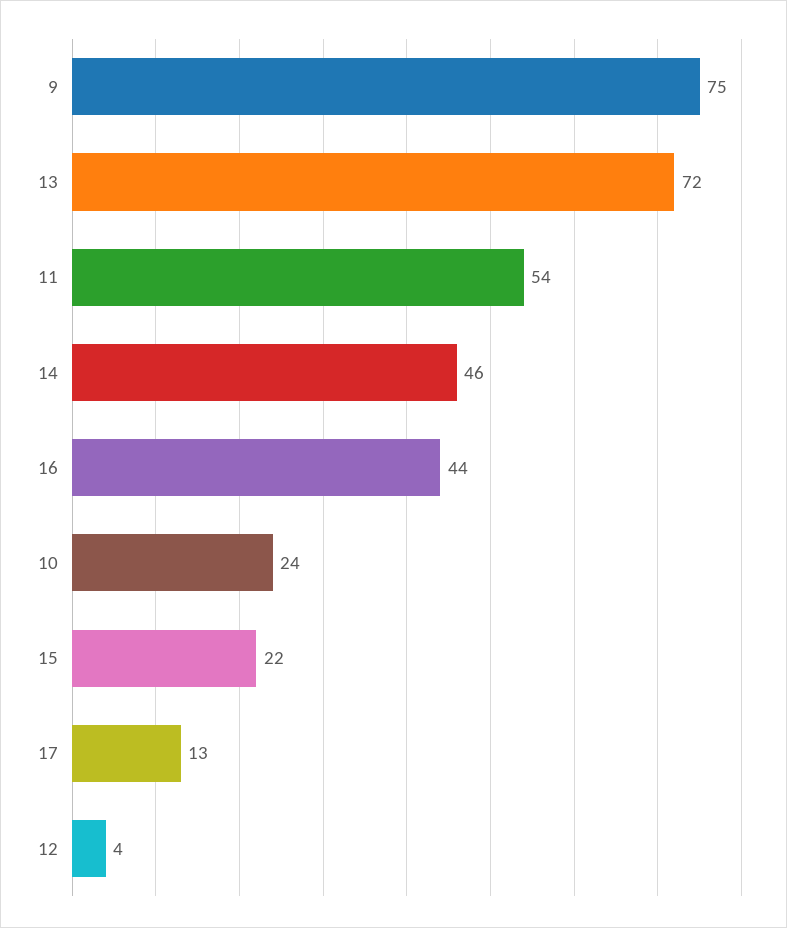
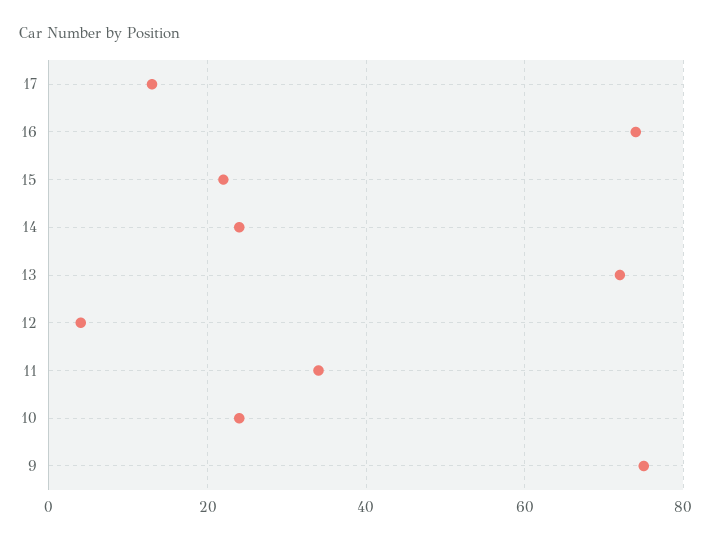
11: 54 -> 35
14: 46 -> 25
16: 44 -> 75

